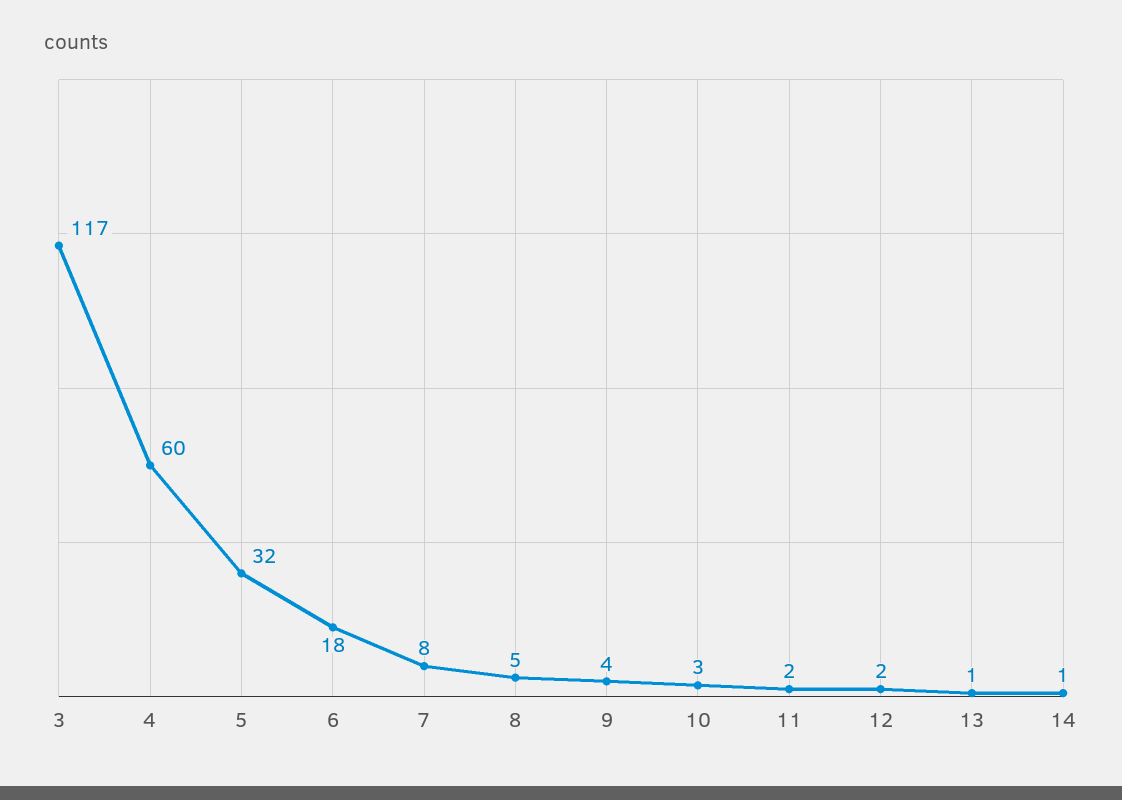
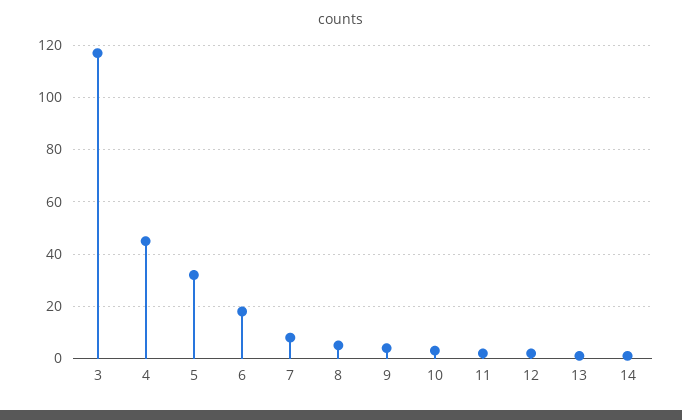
4: 60 -> 45

